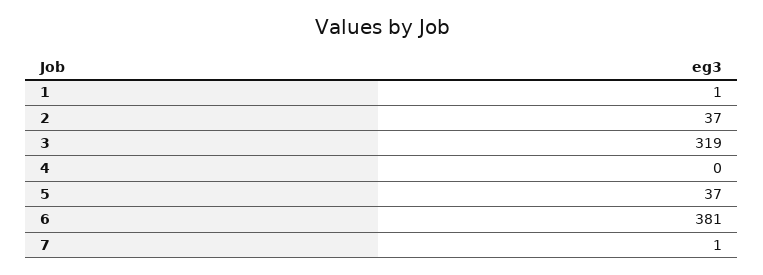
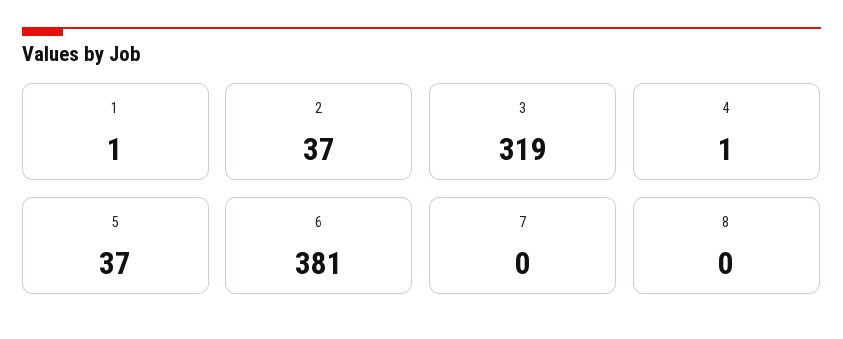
4: 0 -> 1
7: 1 -> 0
8: none -> 0

